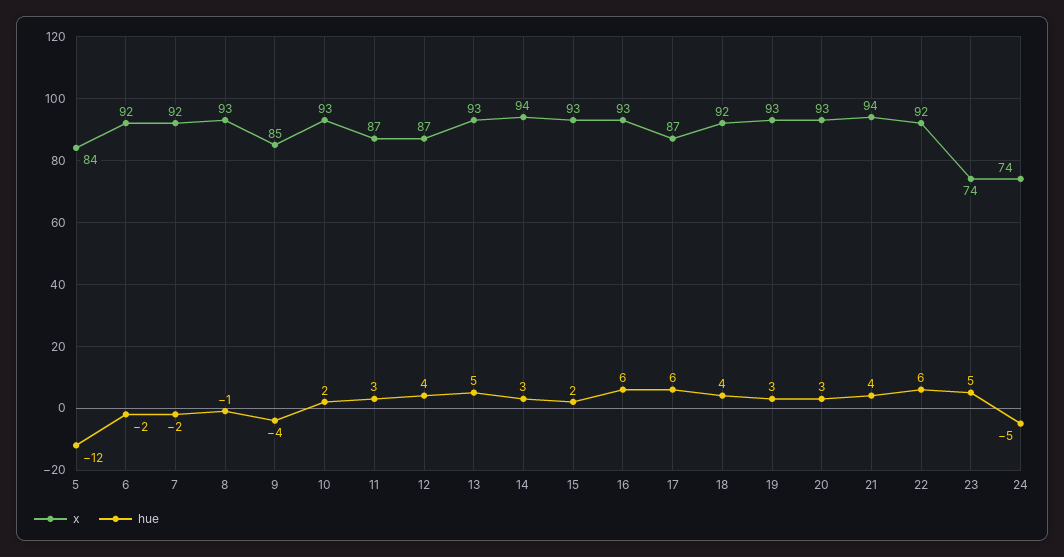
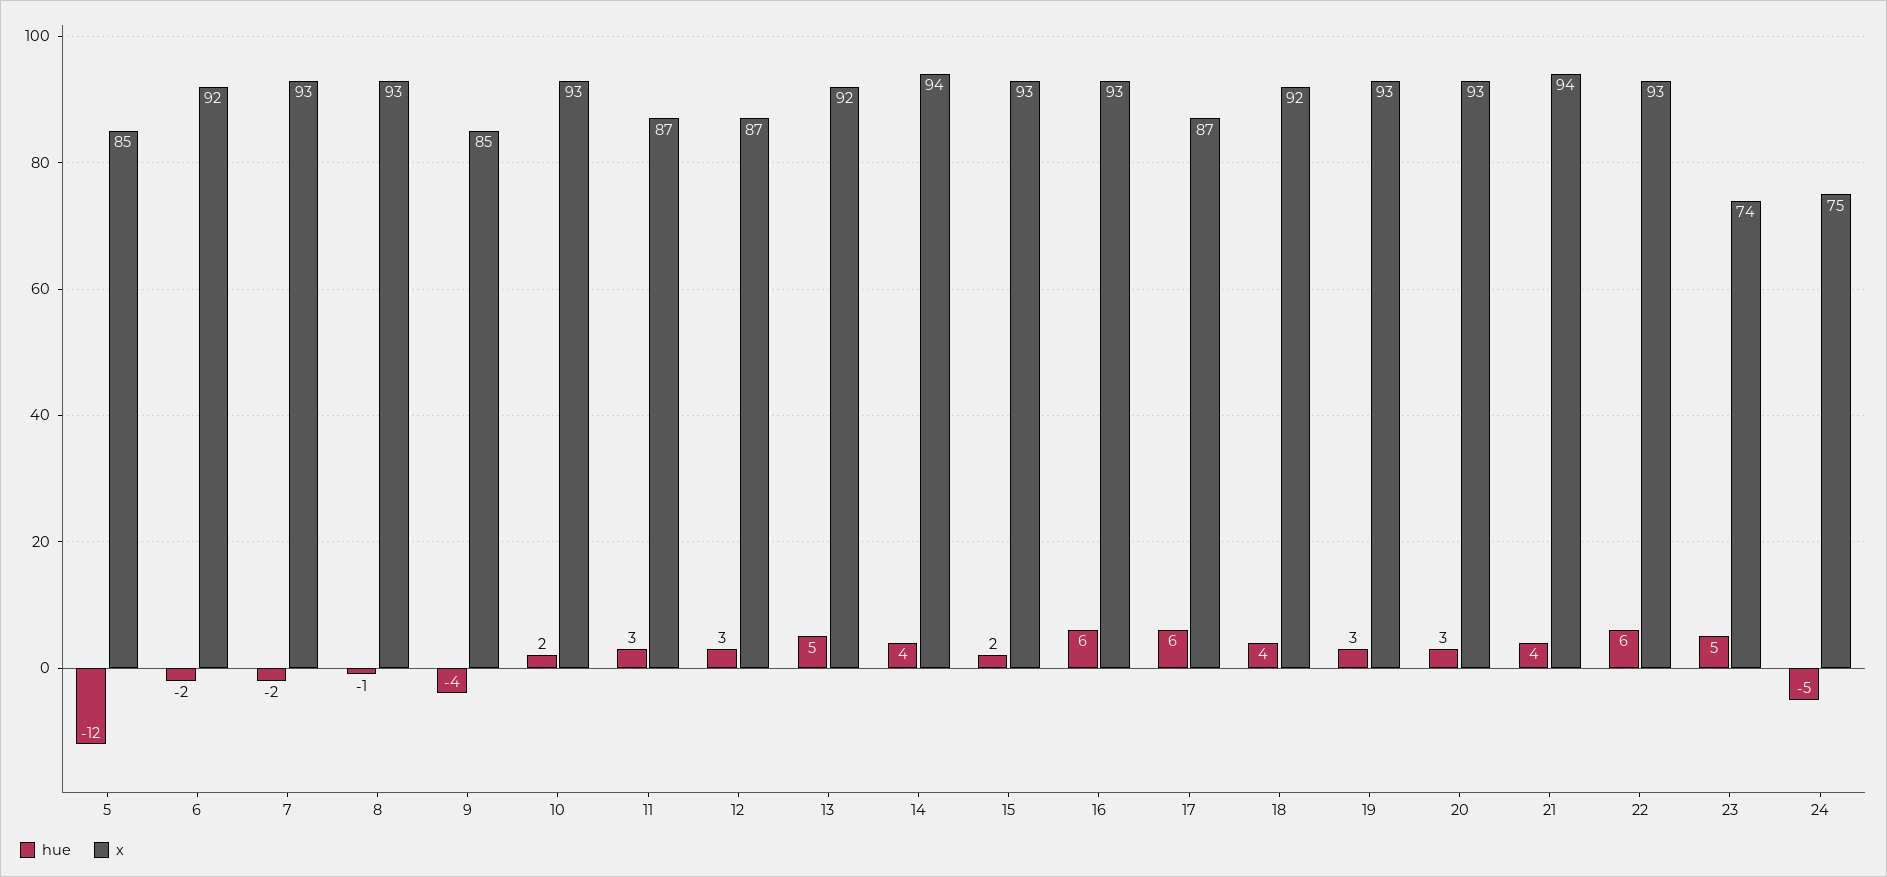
x, 5: 84 -> 85
x, 7: 92 -> 93
hue, 12: 4 -> 3
x, 13: 93 -> 92
hue, 14: 3 -> 4
x, 22: 92 -> 93
x, 24: 74 -> 75

